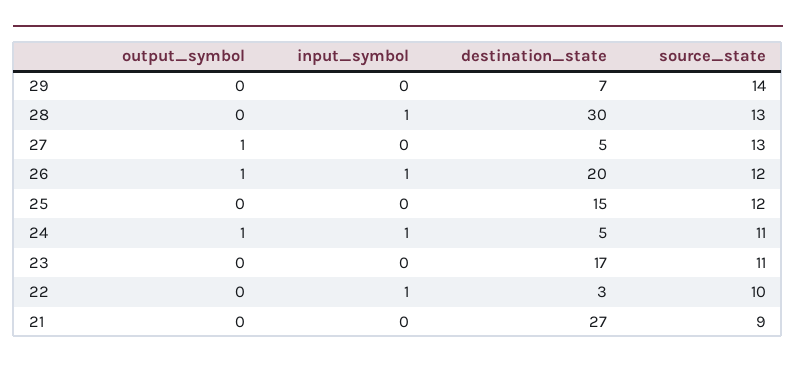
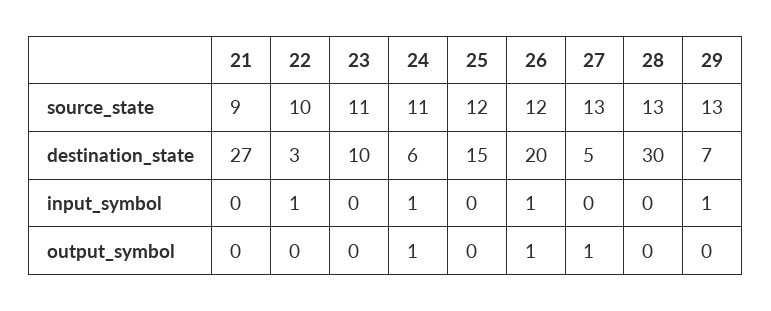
input_symbol, 29: 0 -> 1
source_state, 29: 14 -> 13
input_symbol, 28: 1 -> 0
destination_state, 24: 5 -> 6
destination_state, 23: 17 -> 10

